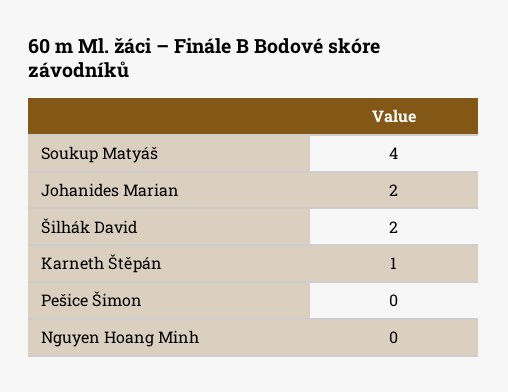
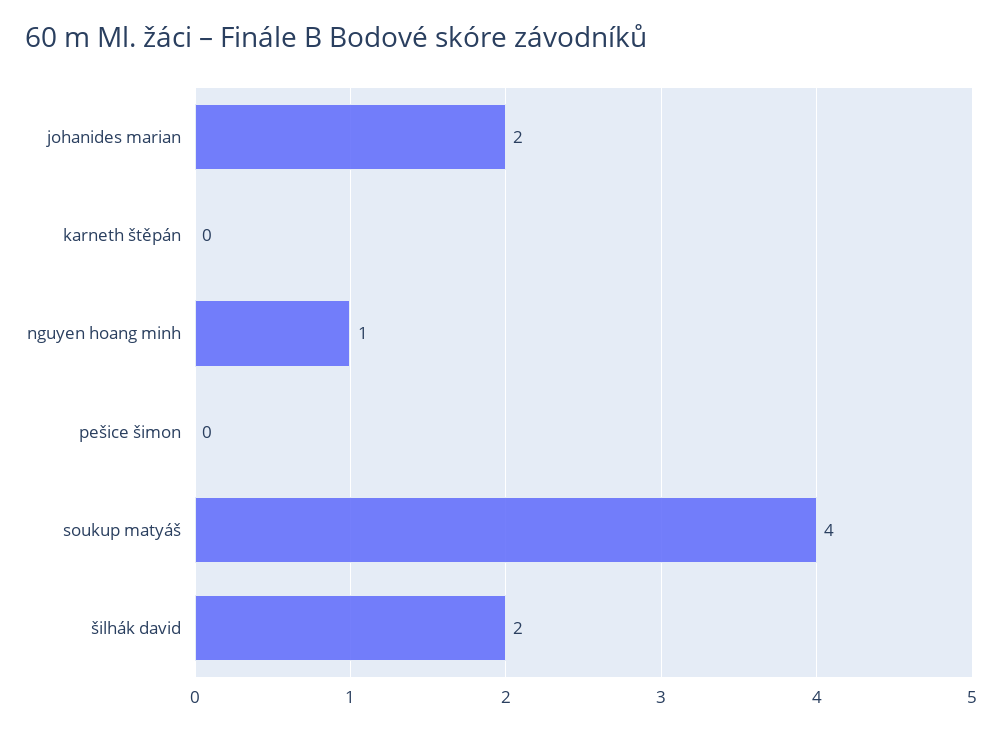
Karneth Štěpán: 1 -> 0
Nguyen Hoang Minh: 0 -> 1

